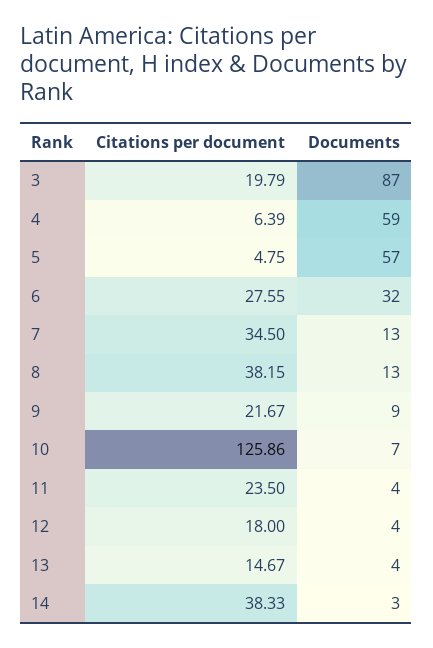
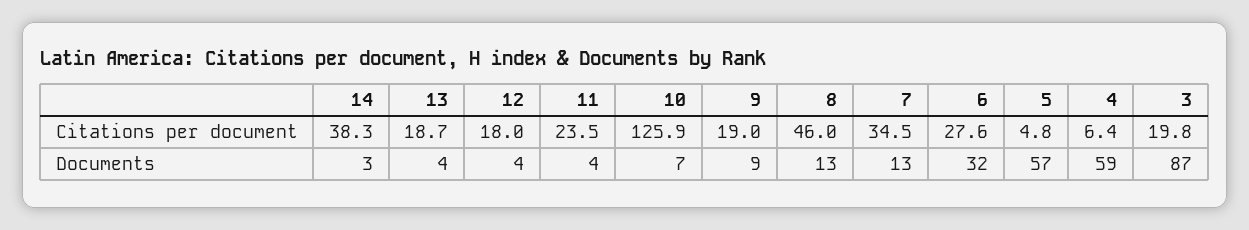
Citations per document, 8: 38.15 -> 46
Citations per document, 9: 21.67 -> 19
Citations per document, 13: 14.67 -> 18.7

